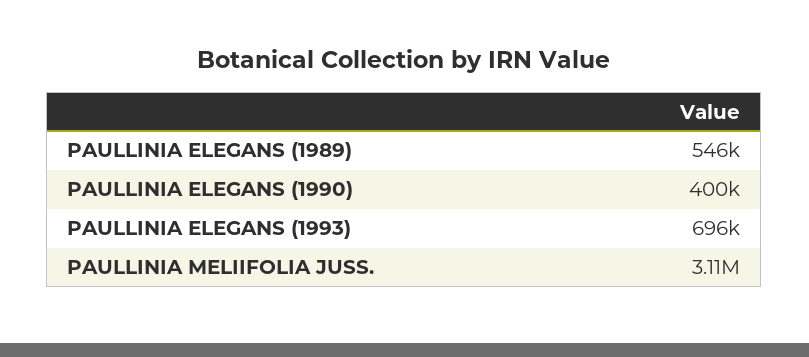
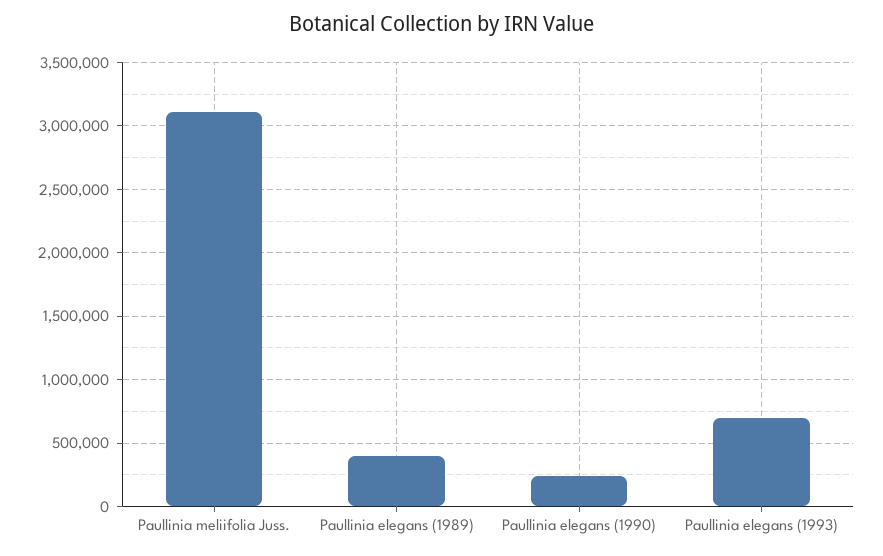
PAULLINIA ELEGANS (1989): 546000 -> 400000
PAULLINIA ELEGANS (1990): 400000 -> 250000

